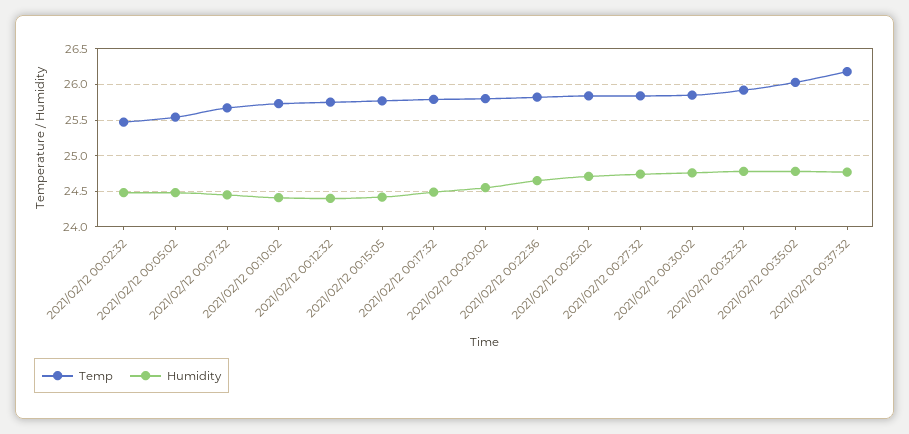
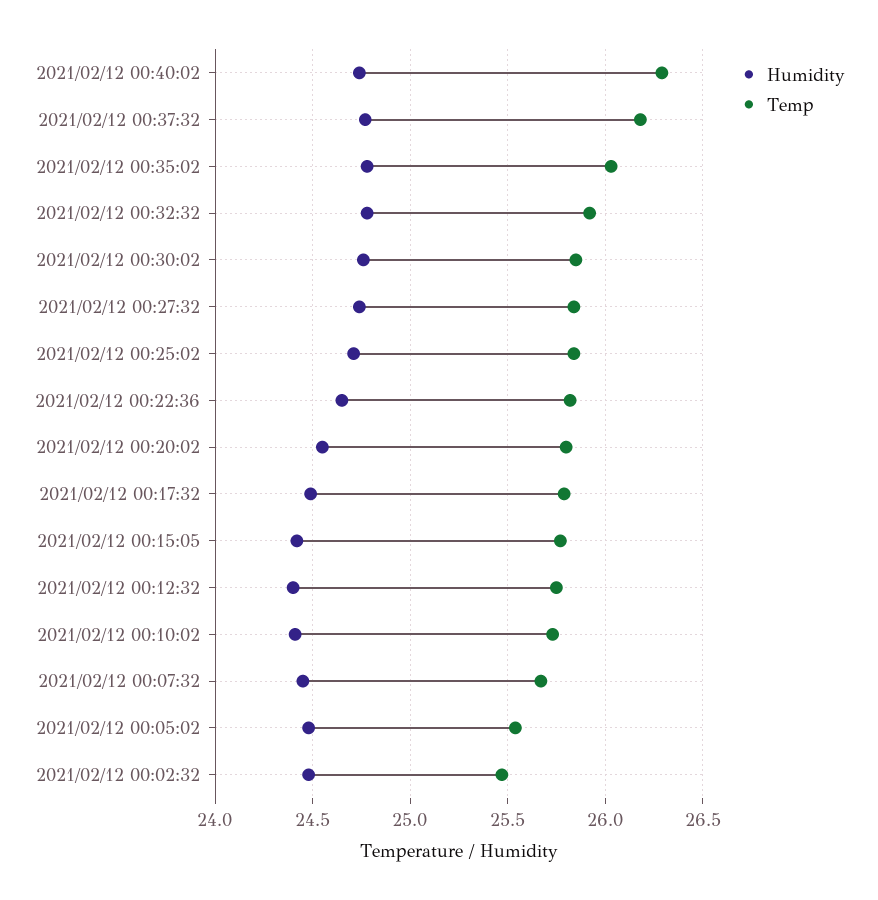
Humidity, 2021/02/12 00:40:02: none -> 24.75
Temp, 2021/02/12 00:40:02: none -> 26.3

